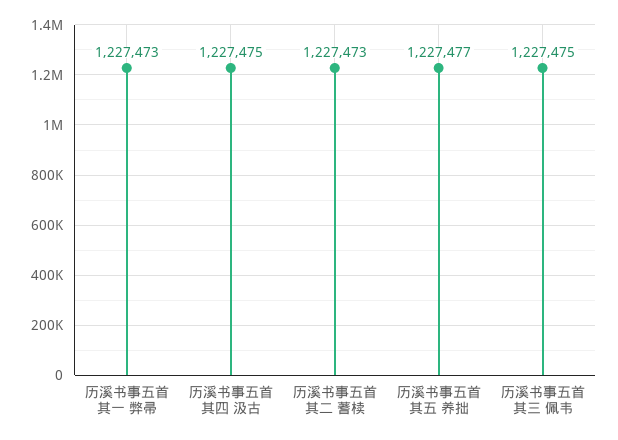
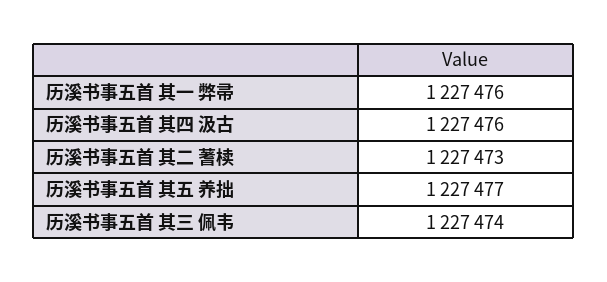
历溪书事五首 其一 弊帚: 1227473 -> 1227476
历溪书事五首 其四 汲古: 1227475 -> 1227476
历溪书事五首 其三 佩韦: 1227475 -> 1227474

